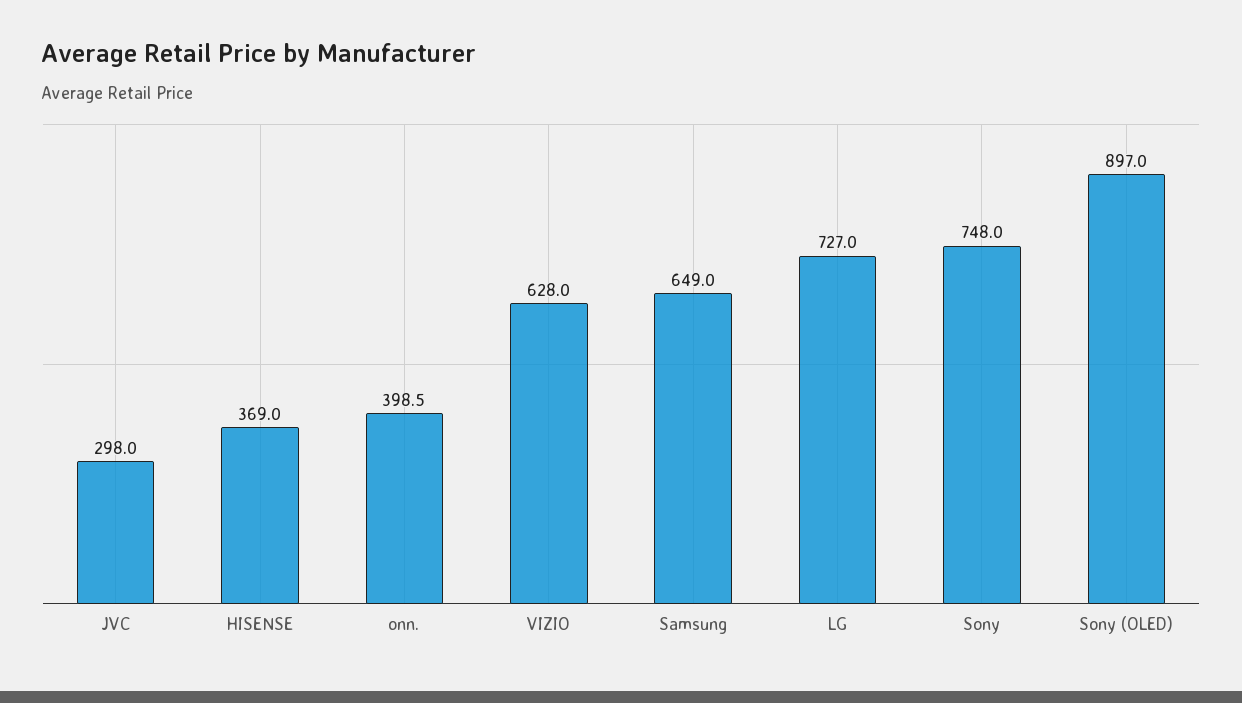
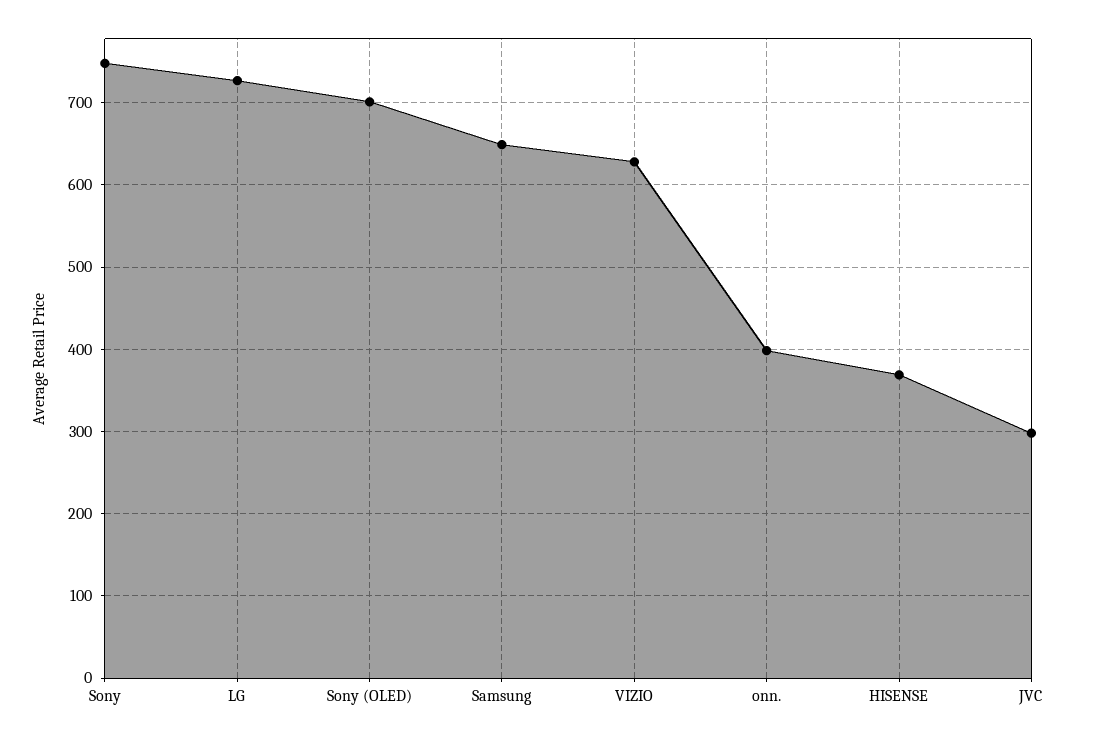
Sony (OLED): 897 -> 700

